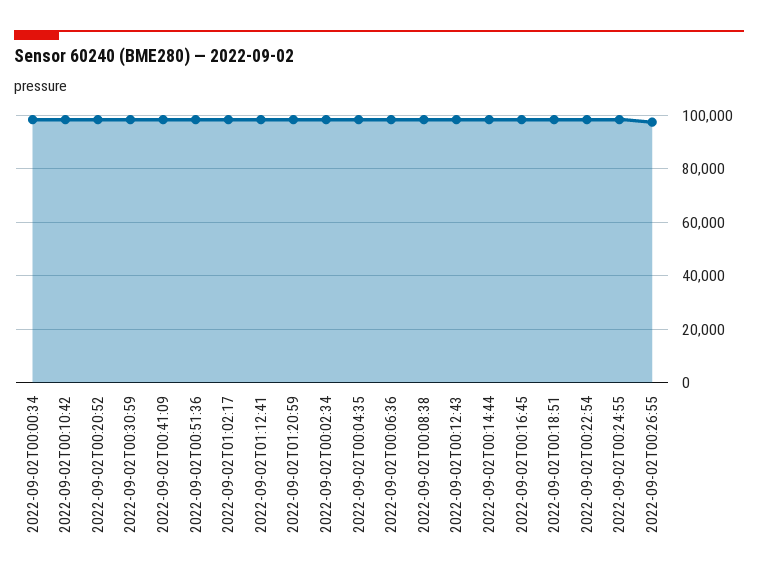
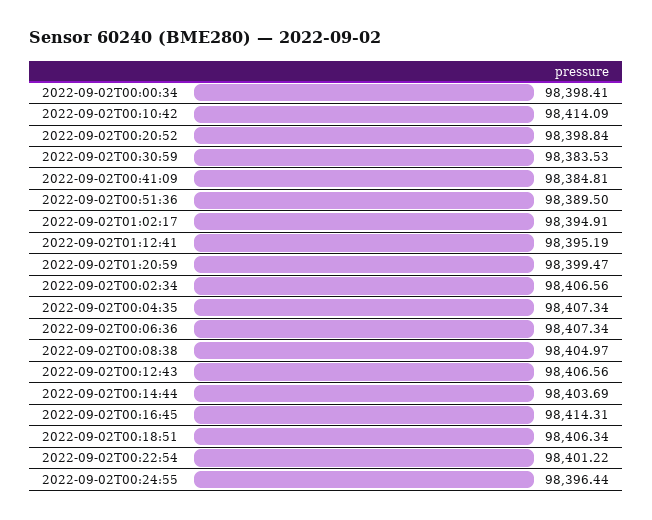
2022-09-02T00:26:55: 97500 -> none

